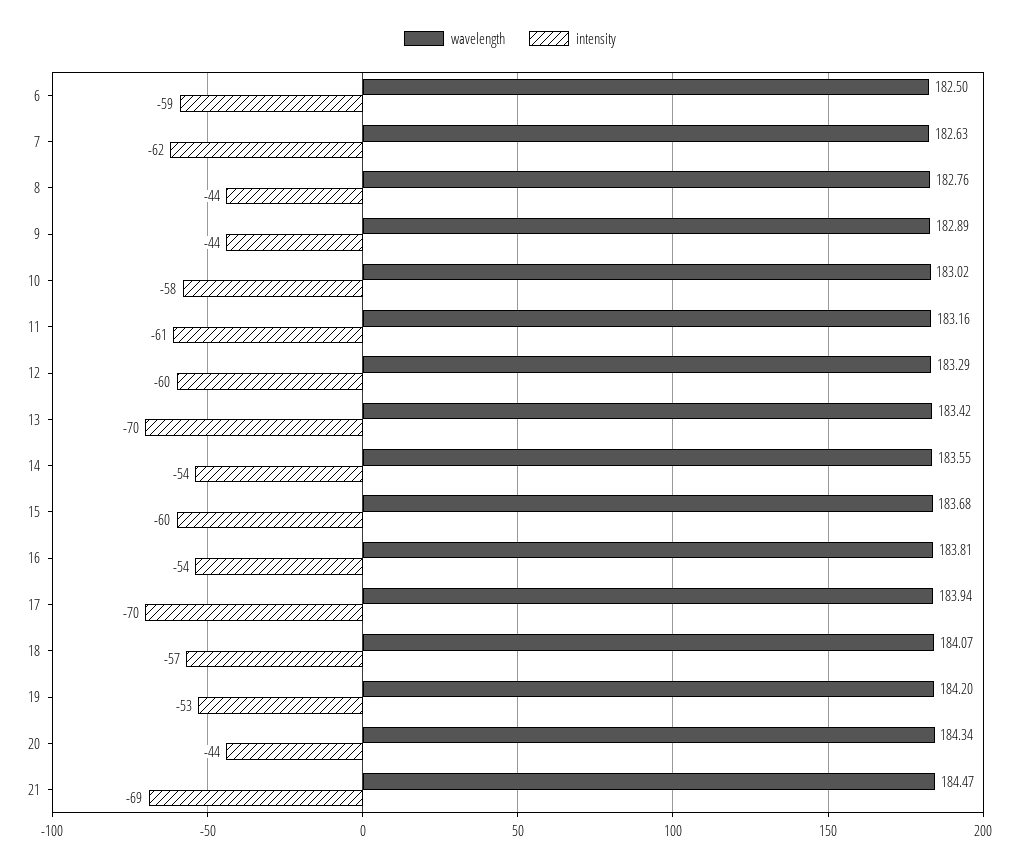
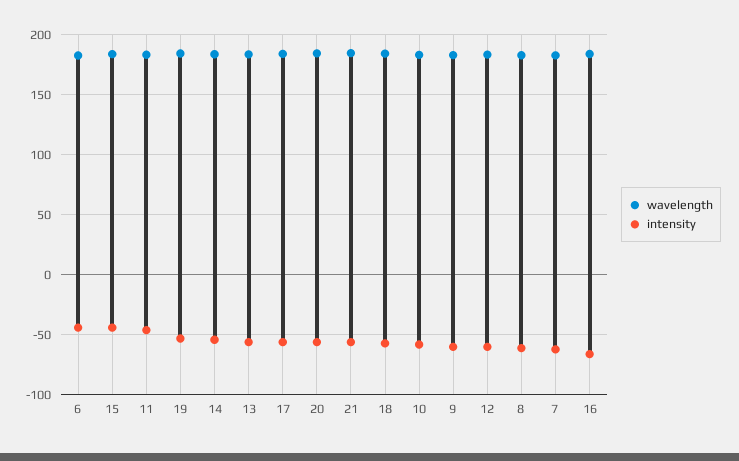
intensity, 6: -59 -> -45
intensity, 8: -44 -> -60
intensity, 9: -44 -> -60
intensity, 11: -61 -> -45
intensity, 13: -70 -> -55
intensity, 15: -60 -> -45
intensity, 16: -54 -> -65
intensity, 17: -70 -> -55
intensity, 20: -44 -> -55
intensity, 21: -69 -> -55

